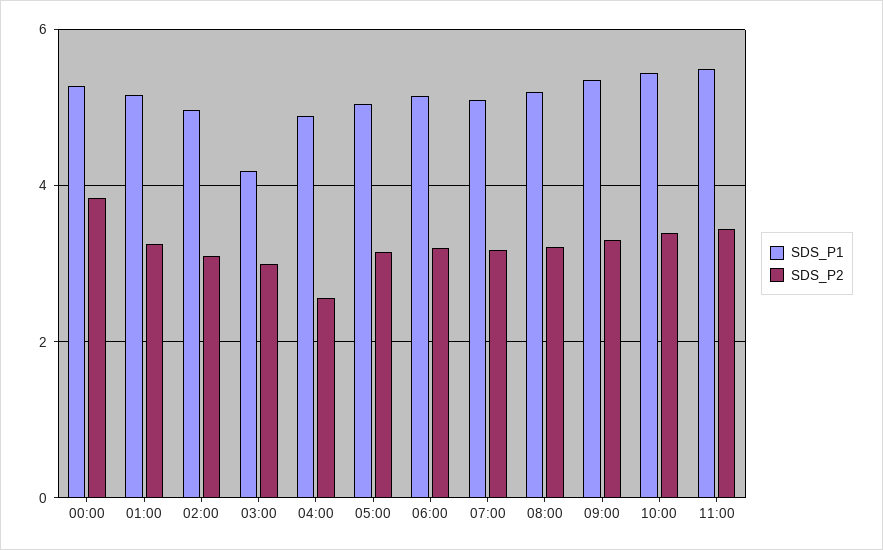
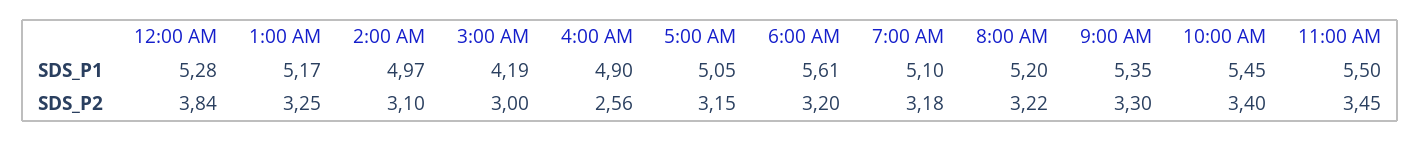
SDS_P1, 06:00: 5.2 -> 5.61

